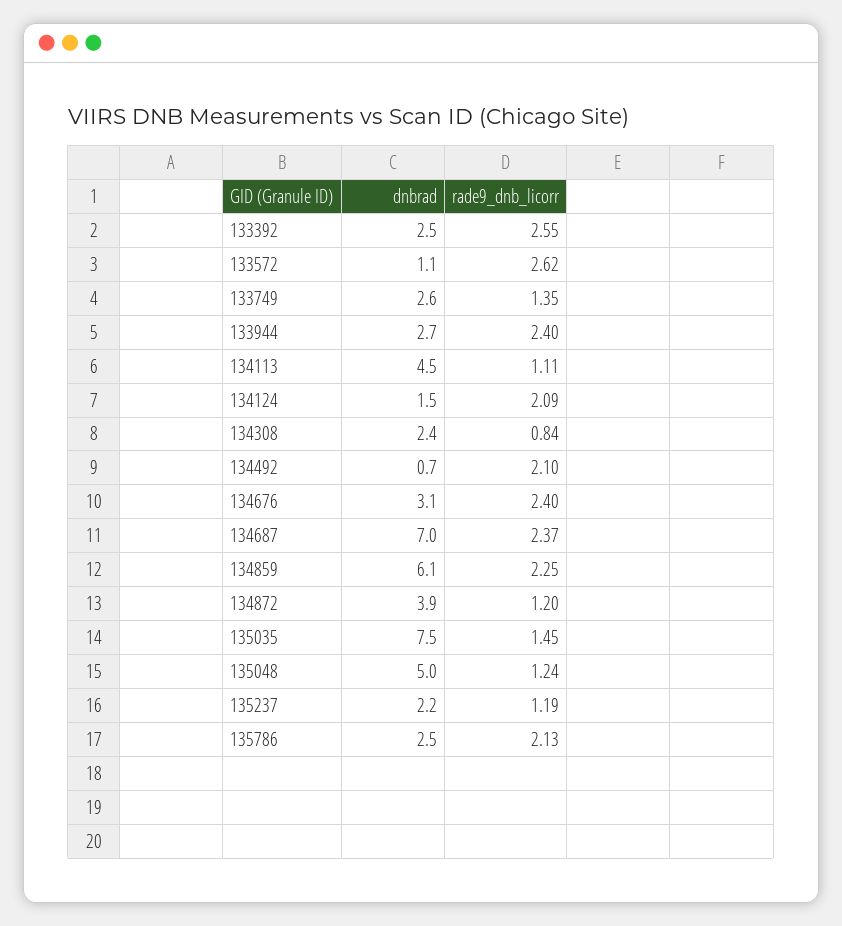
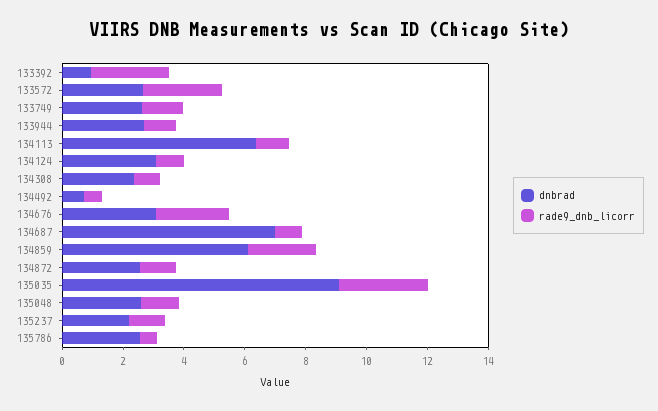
dnbrad, 133392: 2.5 -> 1
dnbrad, 133572: 1.1 -> 2.5
rade9_dnb_licorr, 133944: 2.4 -> 1
dnbrad, 134113: 4.5 -> 6.5
dnbrad, 134124: 1.5 -> 3
rade9_dnb_licorr, 134124: 2.09 -> 1
rade9_dnb_licorr, 134492: 2.1 -> 0.5
rade9_dnb_licorr, 134687: 2.37 -> 1
dnbrad, 134872: 3.9 -> 2.5
dnbrad, 135035: 7.5 -> 9
rade9_dnb_licorr, 135035: 1.45 -> 3
dnbrad, 135048: 5 -> 2.5
rade9_dnb_licorr, 135786: 2.13 -> 0.5

